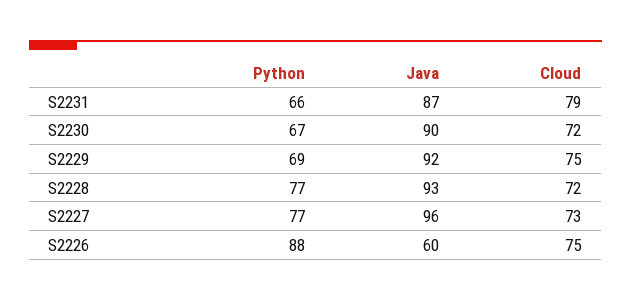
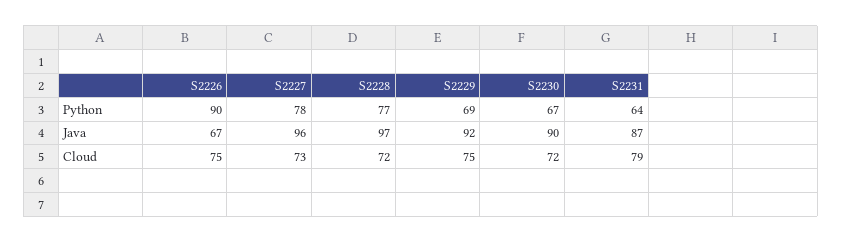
Python, S2231: 66 -> 64
Java, S2228: 93 -> 97
Python, S2227: 77 -> 78
Python, S2226: 88 -> 90
Java, S2226: 60 -> 67

